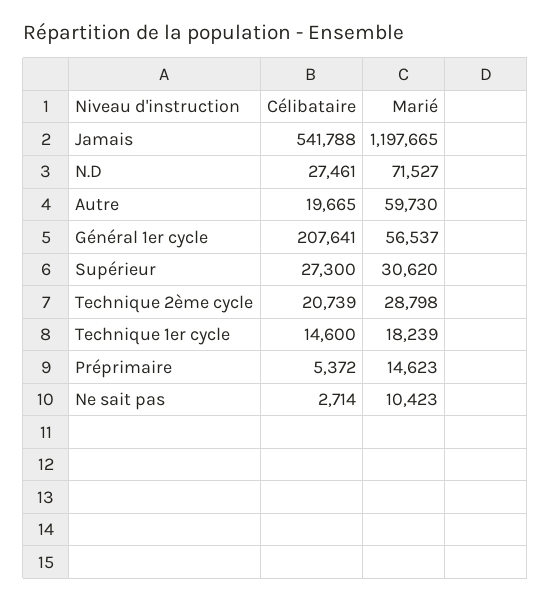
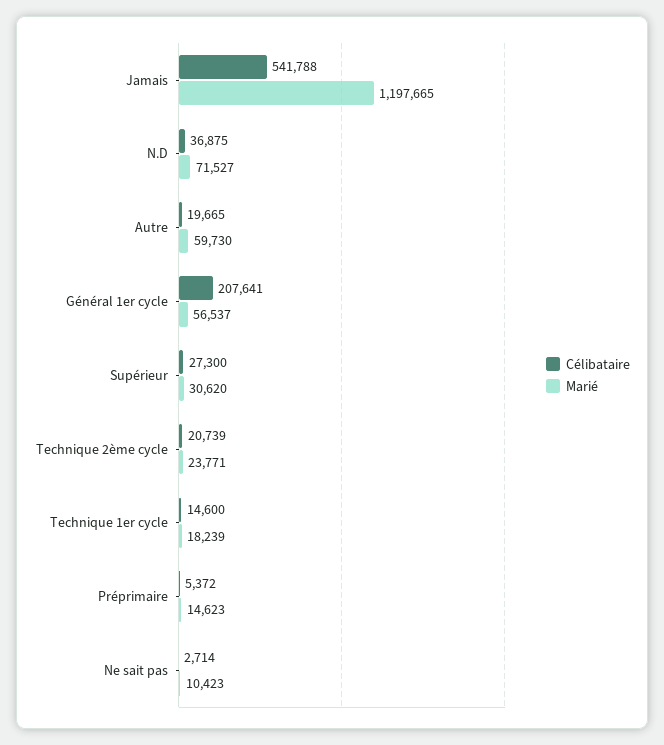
Célibataire, N.D: 27461 -> 36875
Marié, Technique 2ème cycle: 28798 -> 23771

